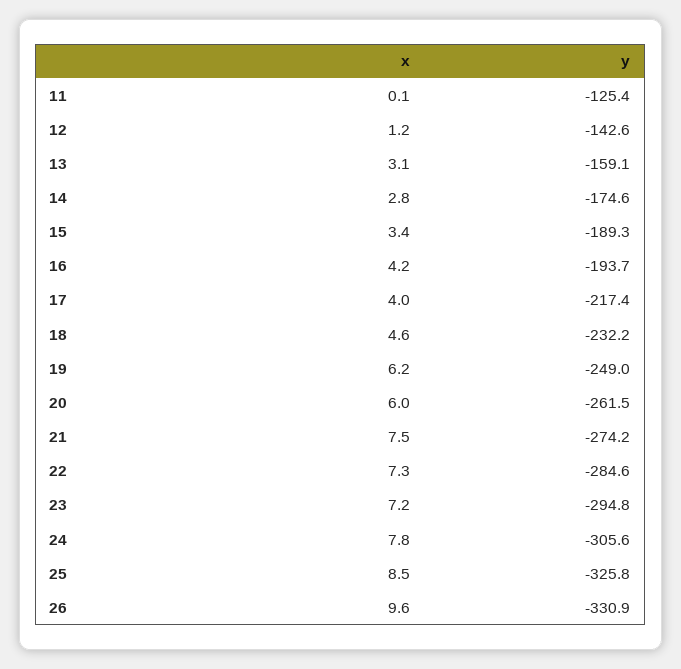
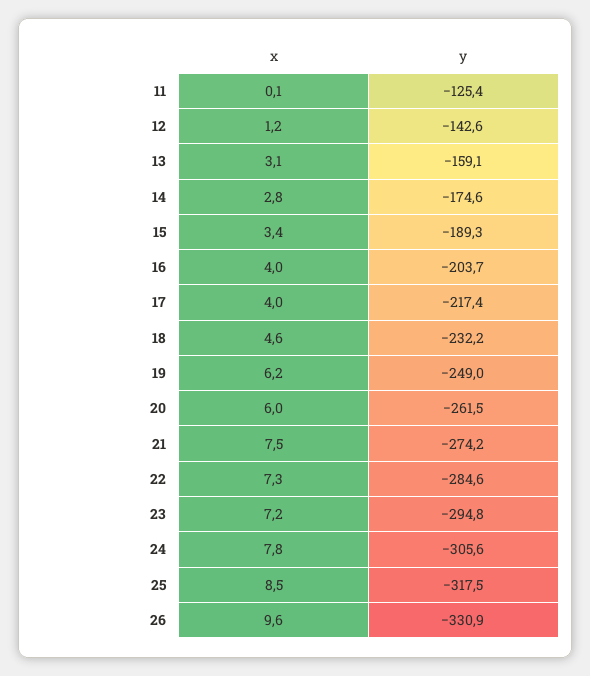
x, 16: 4.2 -> 4
y, 16: -193.7 -> -203.7
y, 25: -325.8 -> -317.5

